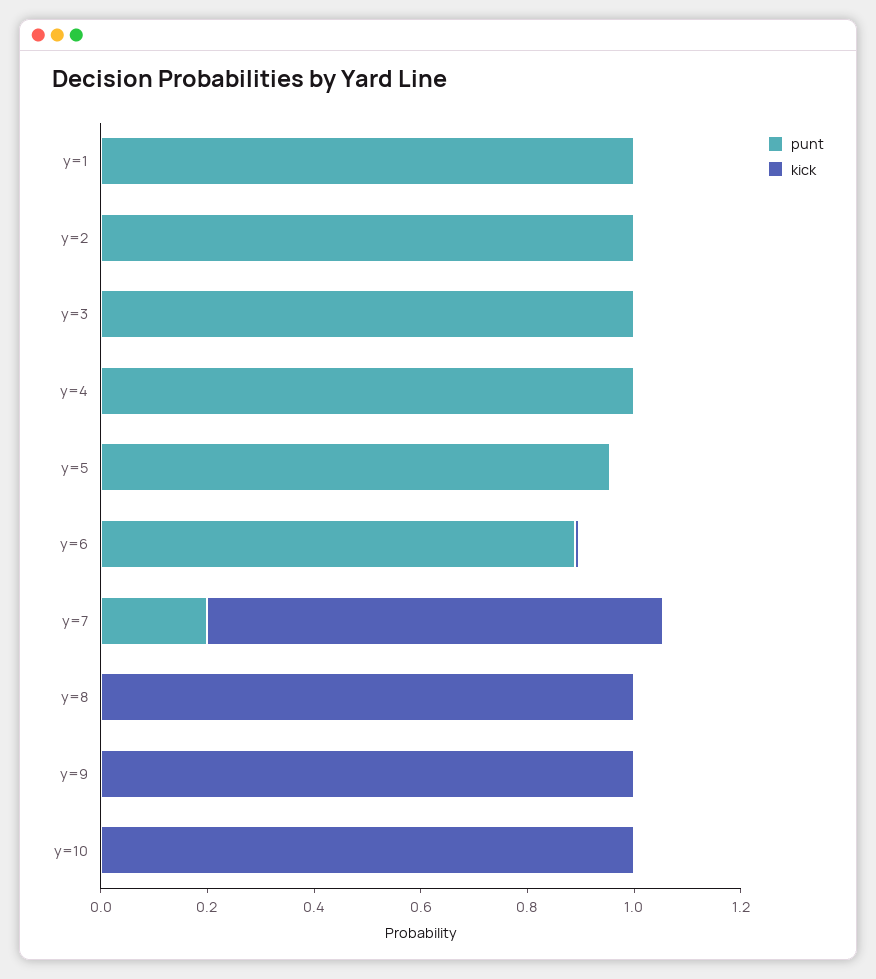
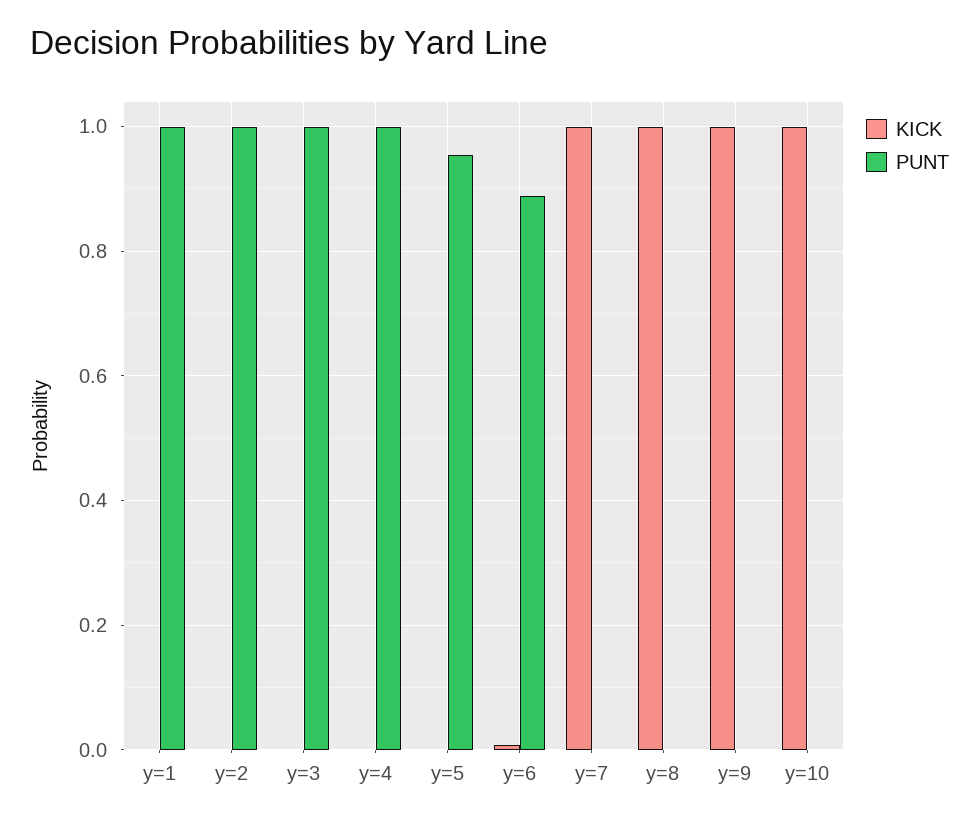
punt, y=7: 0.2 -> 0
kick, y=7: 0.85 -> 1

